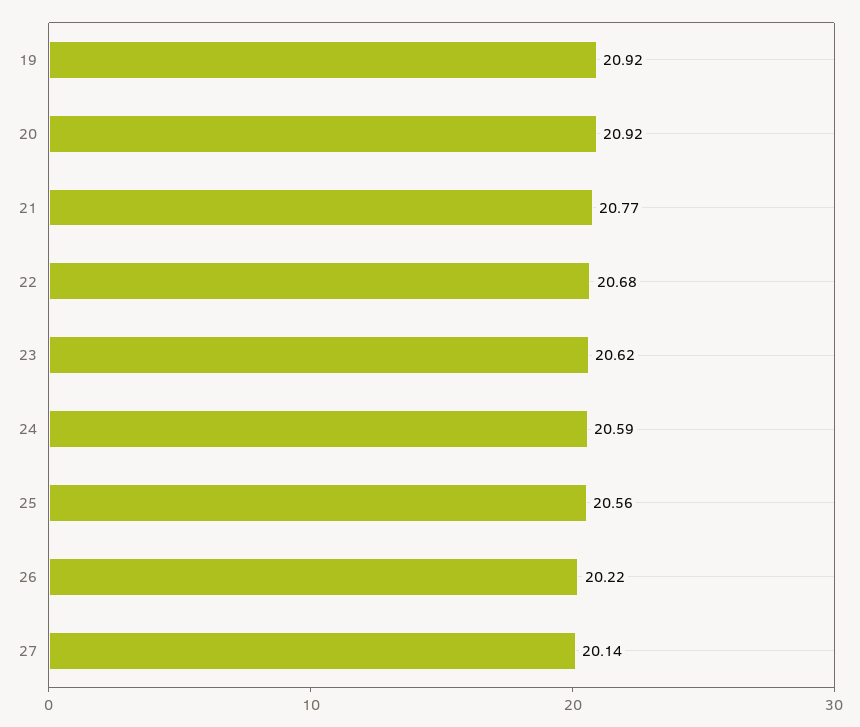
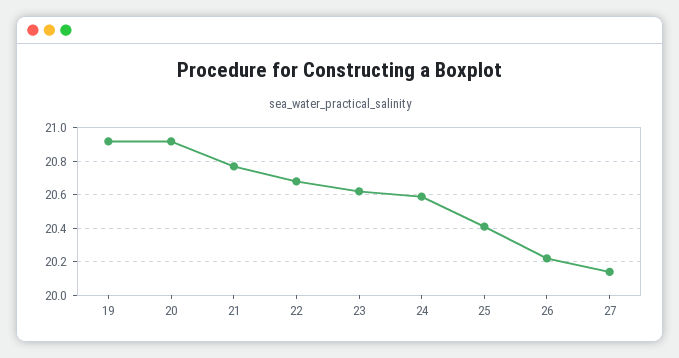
25: 20.56 -> 20.4

